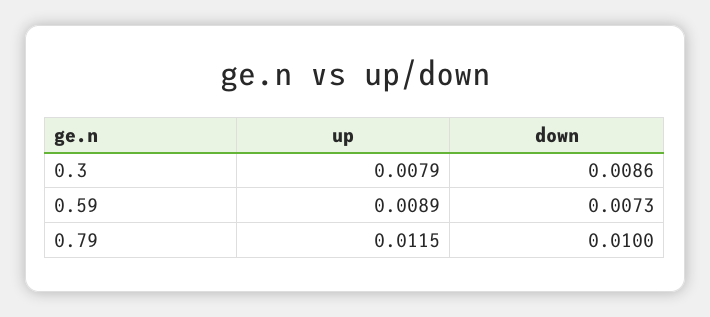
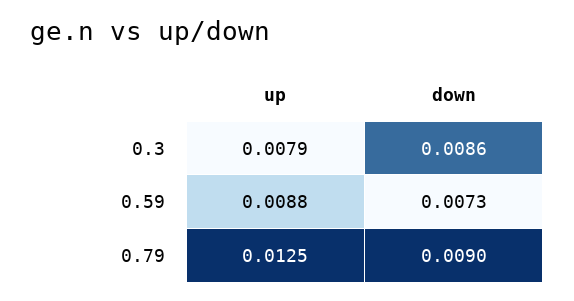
up, 0.59: 0.0089 -> 0.0088
up, 0.79: 0.0115 -> 0.0125
down, 0.79: 0.01 -> 0.009

